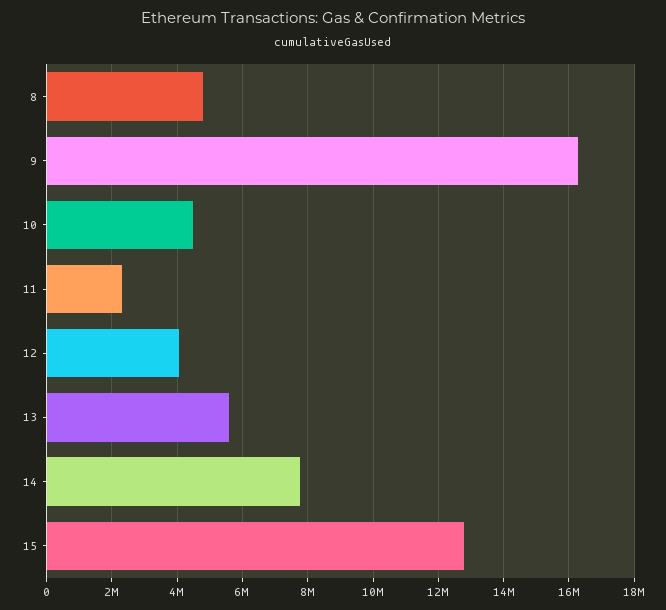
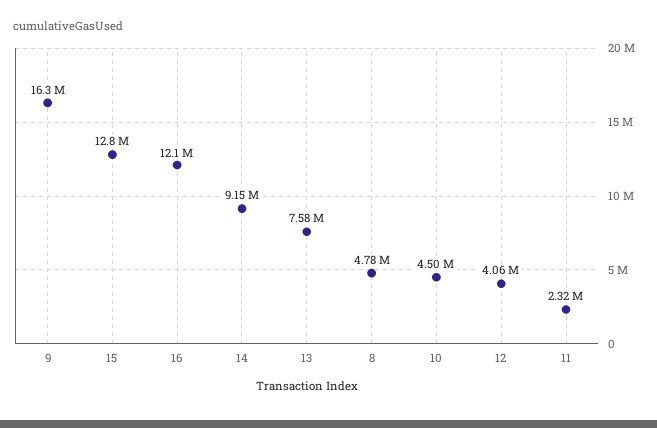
13: 5600000 -> 7580000
14: 7800000 -> 9150000
16: none -> 12100000

